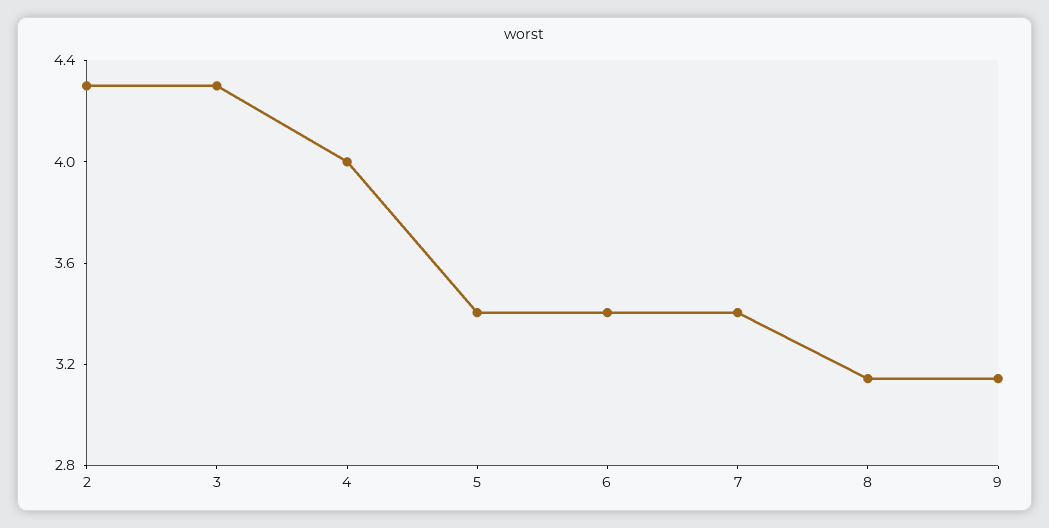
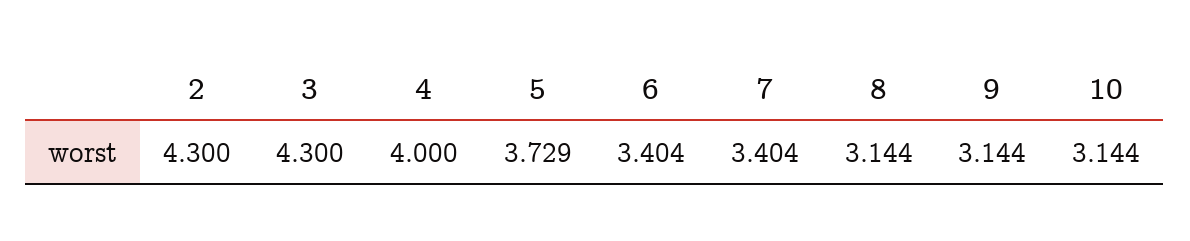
5: 3.4 -> 3.729
10: none -> 3.144

